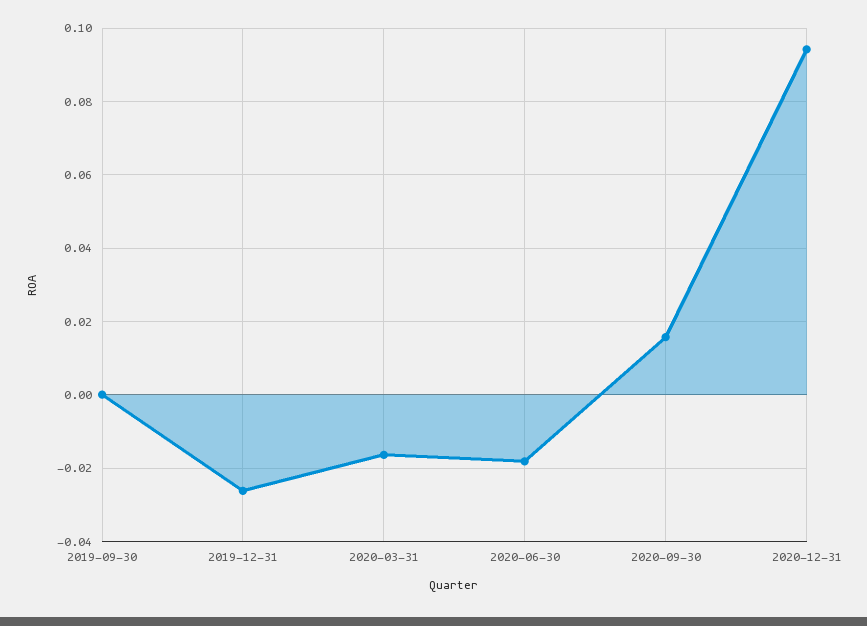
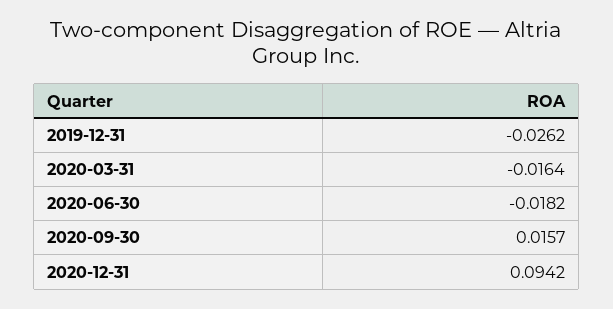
2019-09-30: 0 -> none

